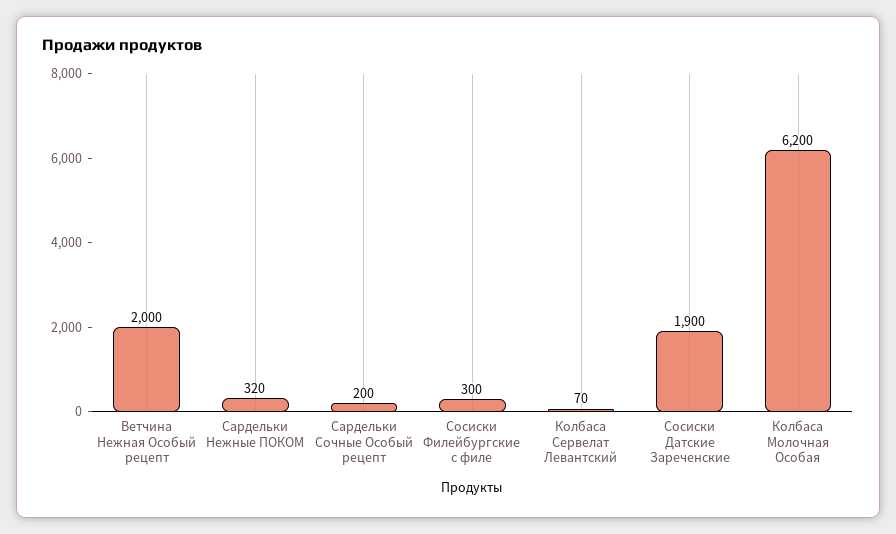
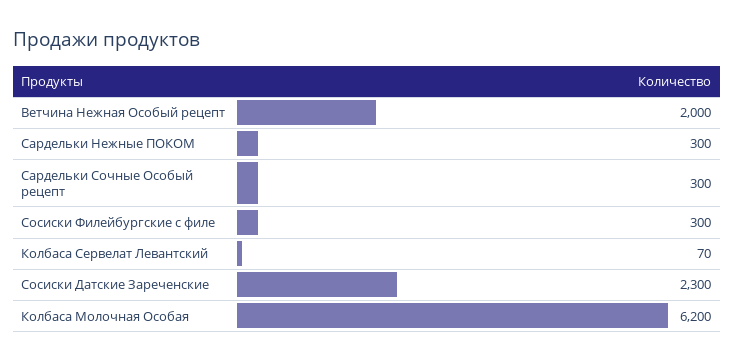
Сардельки Нежные ПОКОМ: 320 -> 300
Сардельки Сочные Особый рецепт: 200 -> 300
Сосиски Датские Зареченские: 1900 -> 2300

